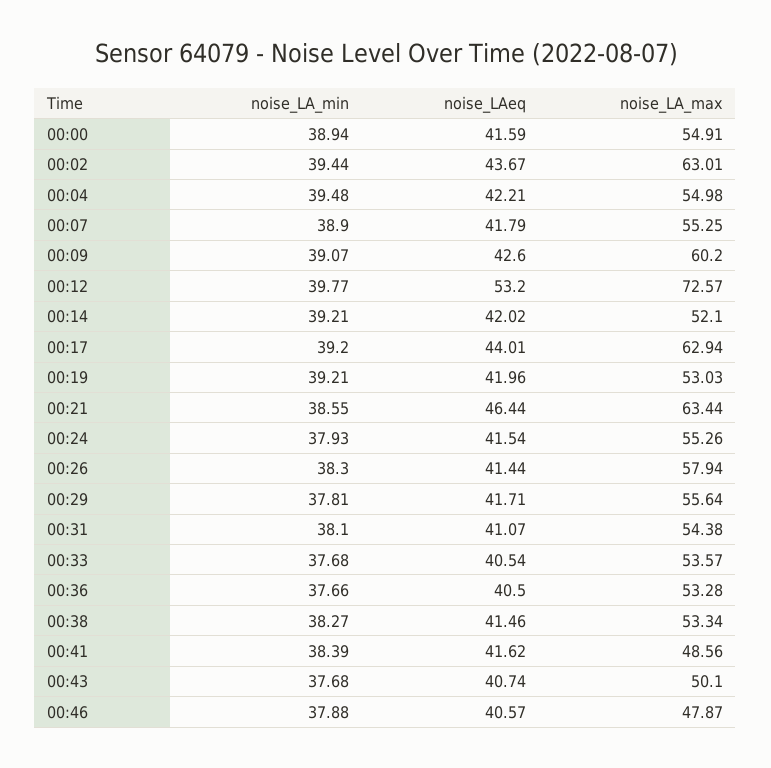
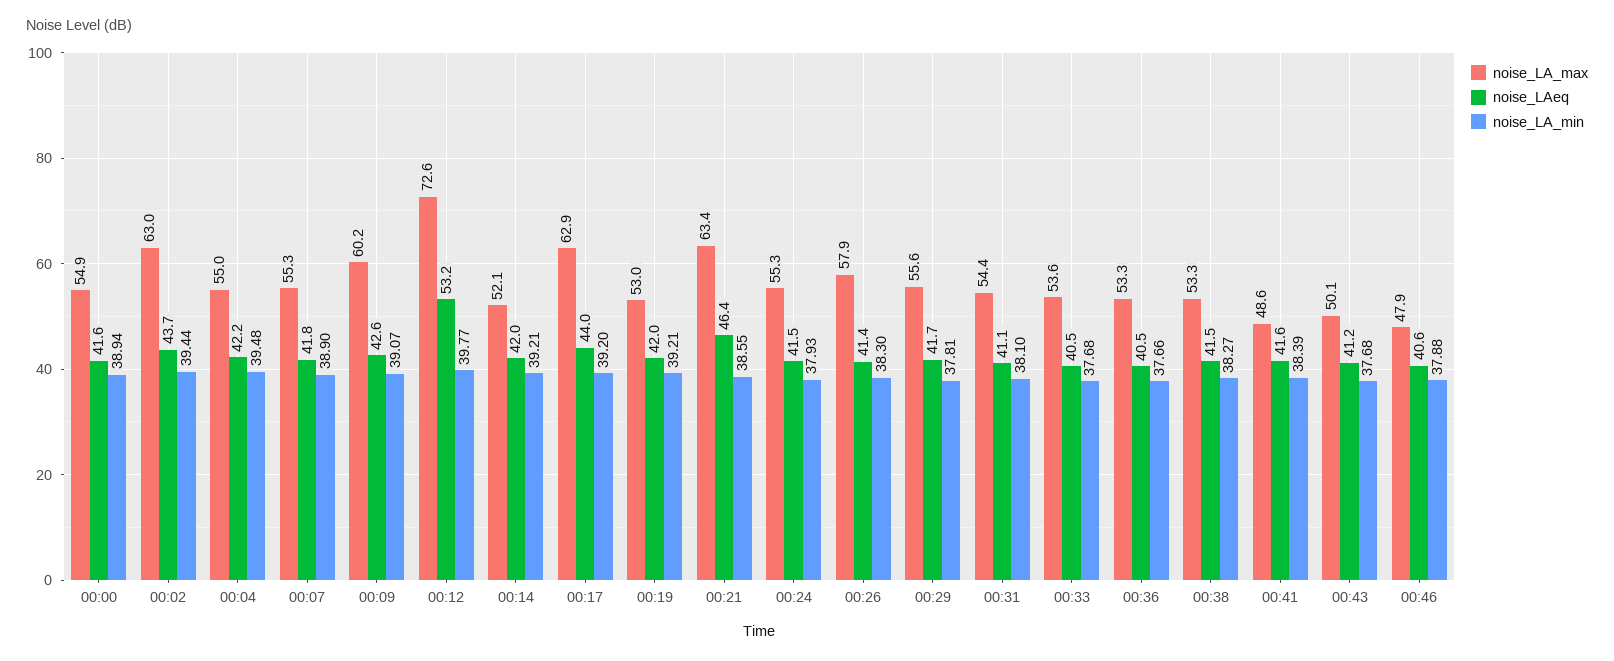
noise_LAeq, 00:43: 40.74 -> 41.2

